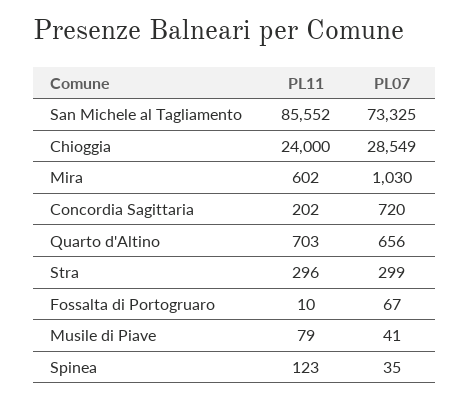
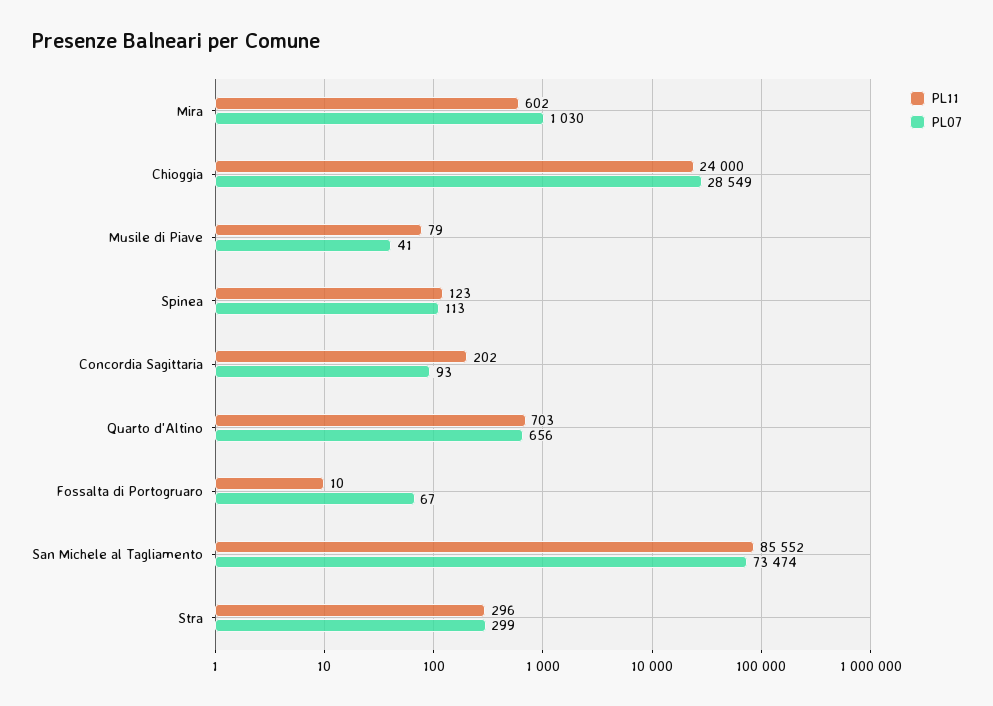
PL07, San Michele al Tagliamento: 73325 -> 73474
PL07, Concordia Sagittaria: 720 -> 93
PL07, Spinea: 35 -> 113

